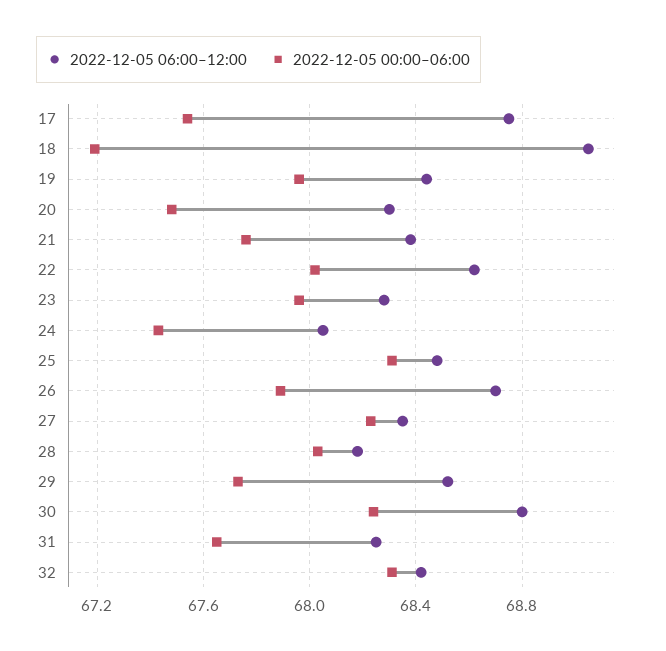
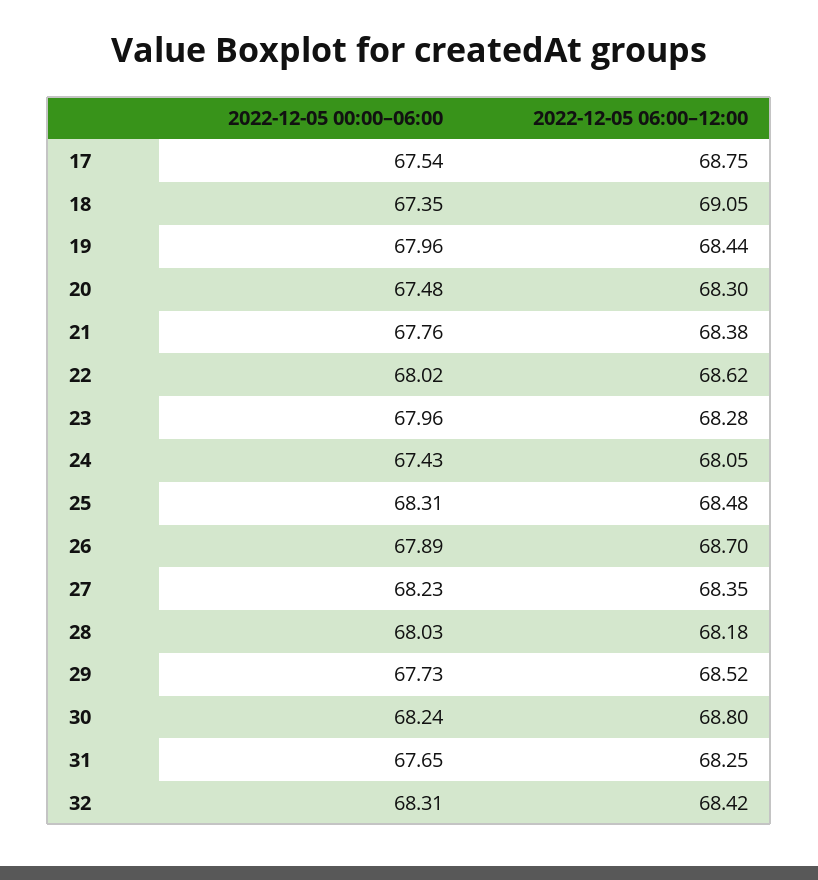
2022-12-05 00:00–06:00, 18: 67.2 -> 67.35

